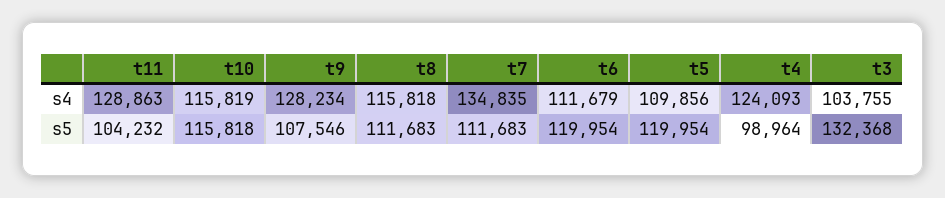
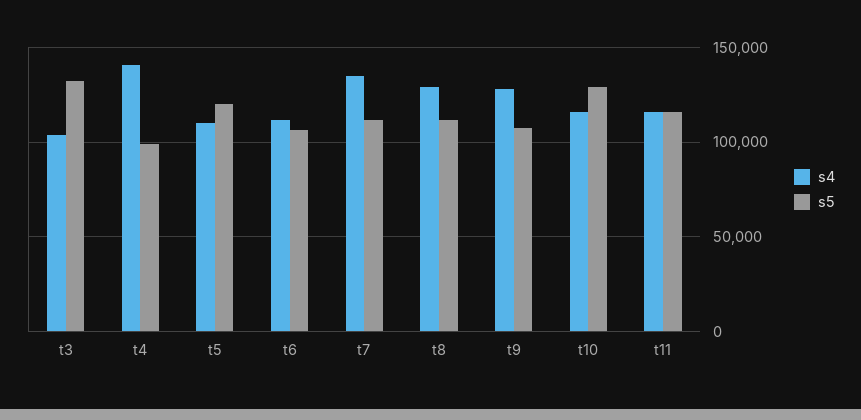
s4, t11: 128863 -> 115000
s4, t8: 115818 -> 130000
s4, t4: 124093 -> 140000
s5, t11: 104232 -> 115000
s5, t10: 115818 -> 130000
s5, t6: 119954 -> 105000

